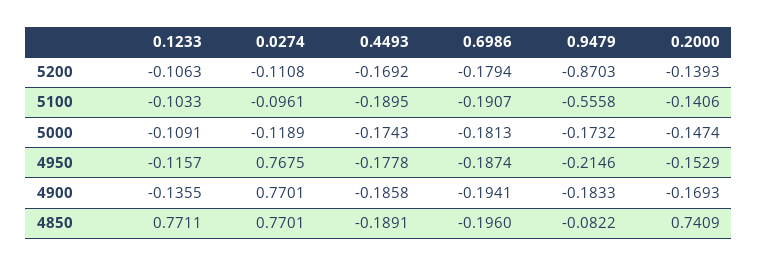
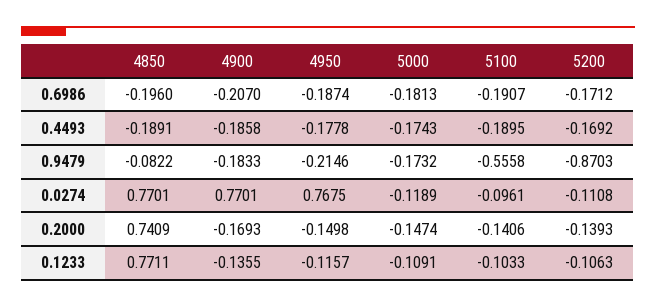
0.6986, 5200: -0.1794 -> -0.1712
0.2000, 4950: -0.1529 -> -0.1498
0.6986, 4900: -0.1941 -> -0.207

